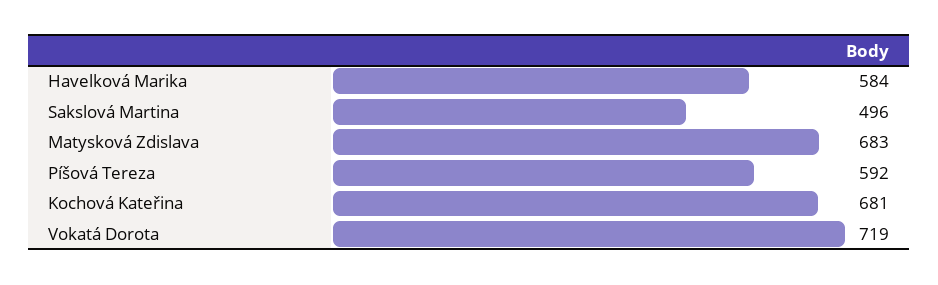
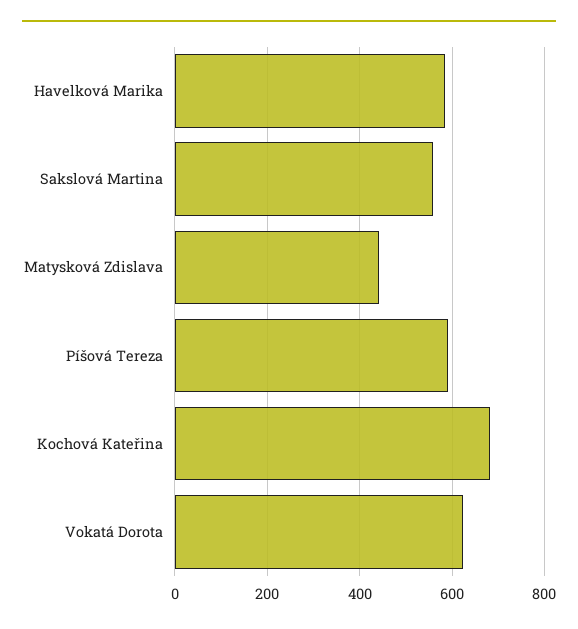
Sakslová Martina: 496 -> 560
Matysková Zdislava: 683 -> 440
Vokatá Dorota: 719 -> 620

